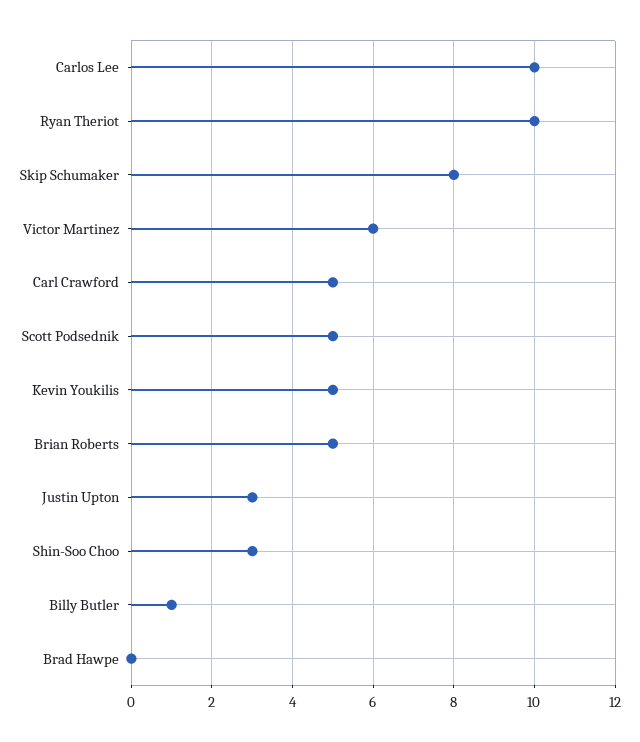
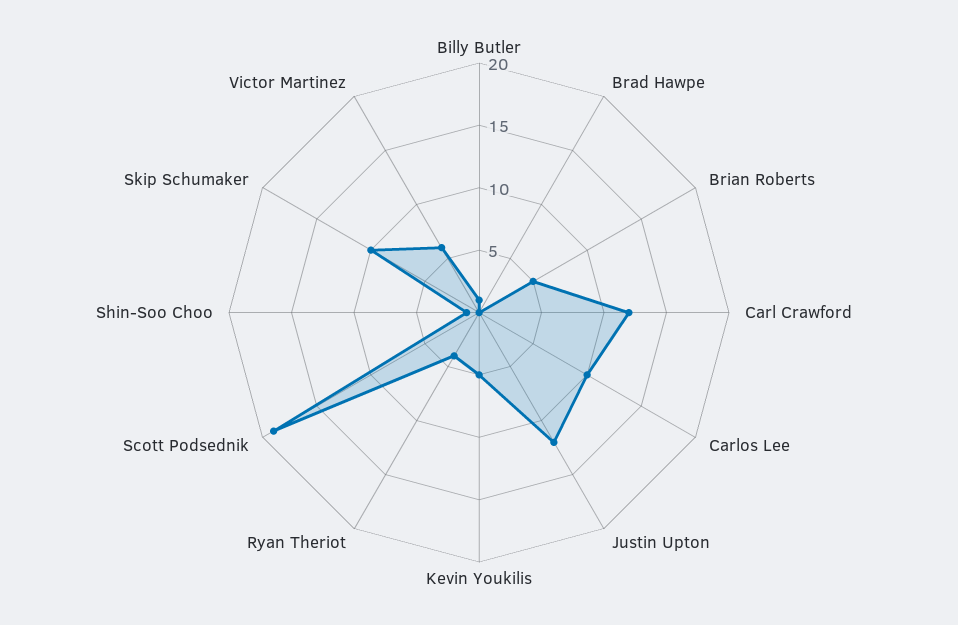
Ryan Theriot: 10 -> 4
Skip Schumaker: 8 -> 10
Carl Crawford: 5 -> 12
Scott Podsednik: 5 -> 19
Justin Upton: 3 -> 12
Shin-Soo Choo: 3 -> 1

